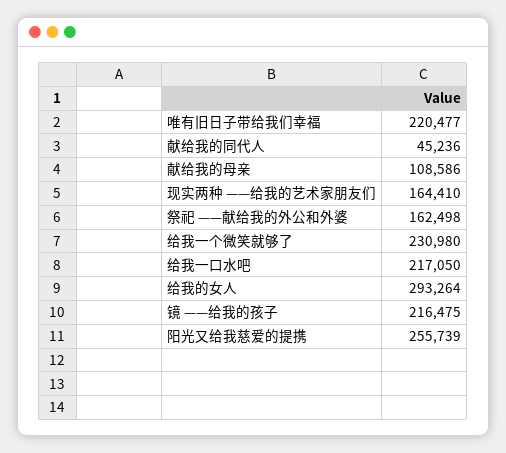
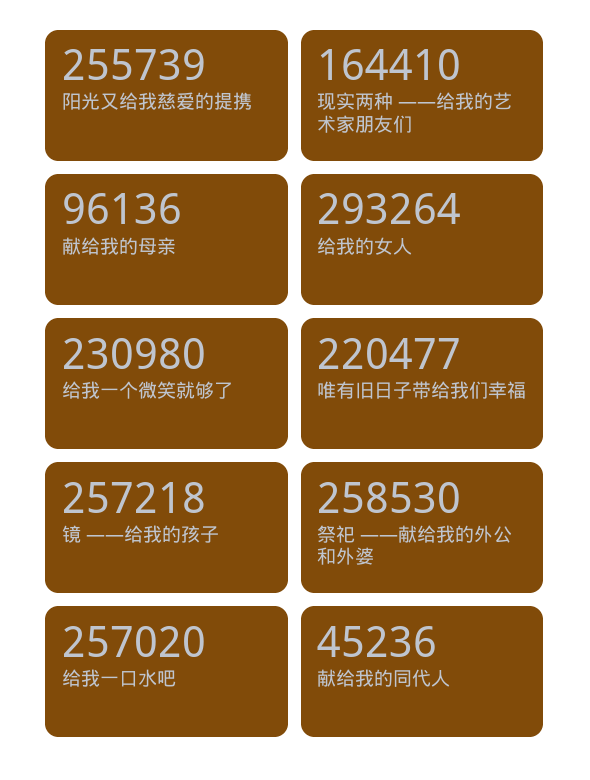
献给我的母亲: 108586 -> 96136
祭祀 ——献给我的外公和外婆: 162498 -> 258530
给我一口水吧: 217050 -> 257020
镜 ——给我的孩子: 216475 -> 257218

